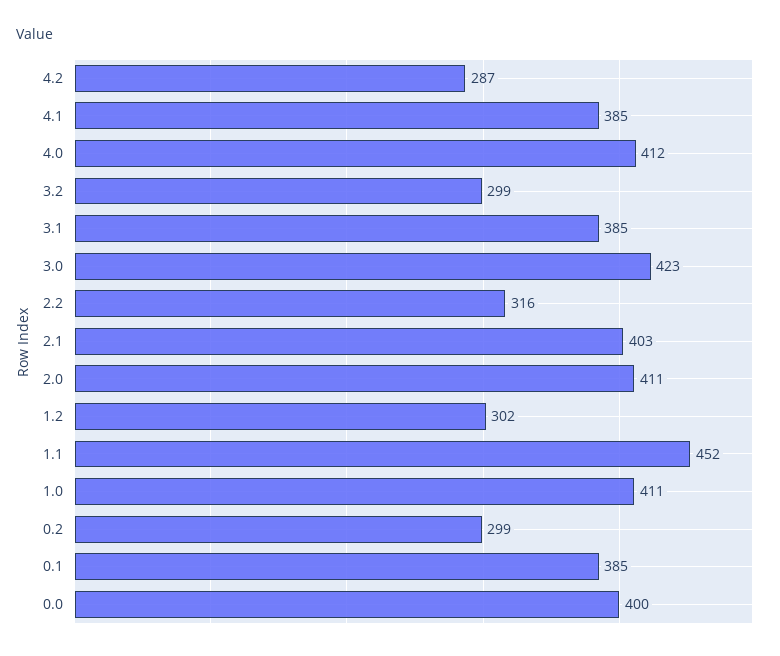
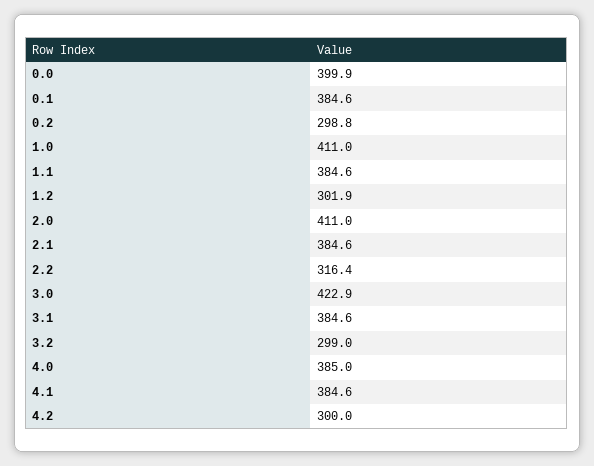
4.2: 287 -> 300
4.0: 412 -> 385
2.1: 403 -> 384.6
1.1: 452 -> 384.6

